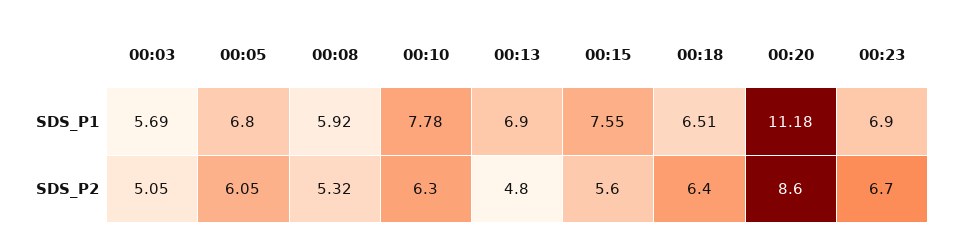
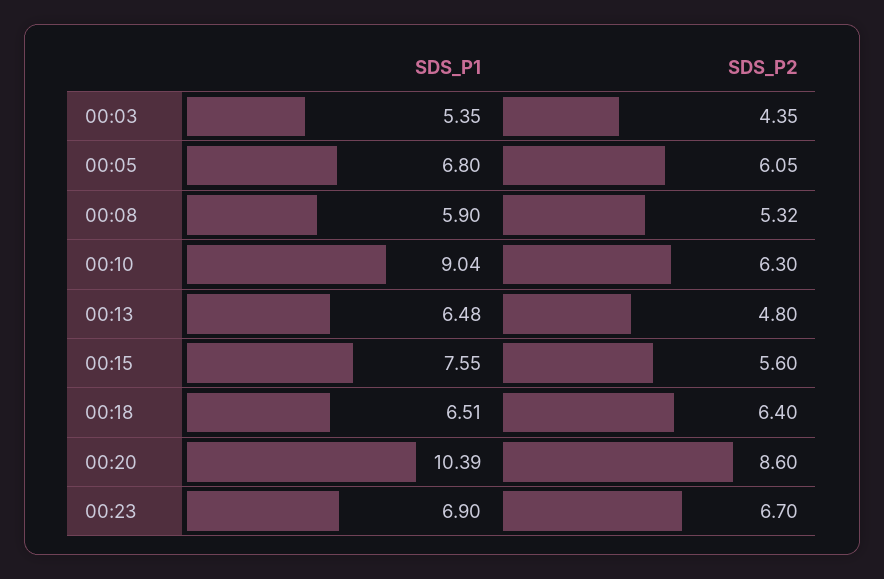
00:03, SDS_P1: 5.69 -> 5.35
00:08, SDS_P1: 5.92 -> 5.9
00:10, SDS_P1: 7.78 -> 9.04
00:13, SDS_P1: 6.9 -> 6.48
00:20, SDS_P1: 11.18 -> 10.39
00:03, SDS_P2: 5.05 -> 4.35

